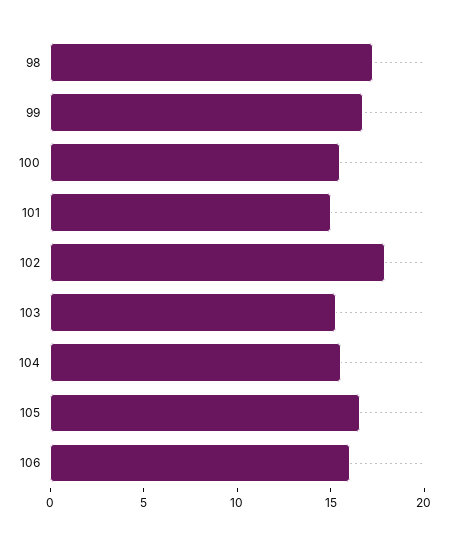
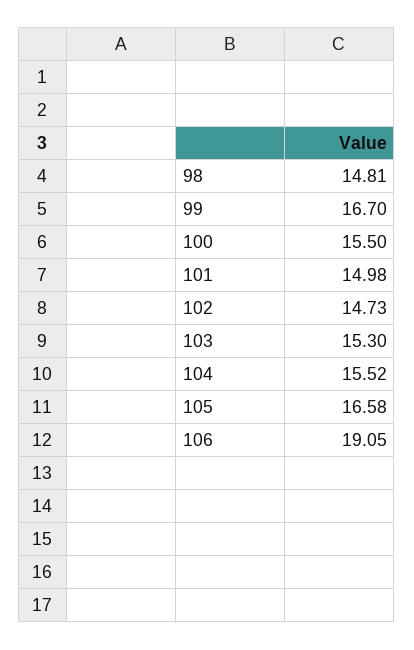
98: 17 -> 14.81
102: 18 -> 14.73
106: 16 -> 19.05

